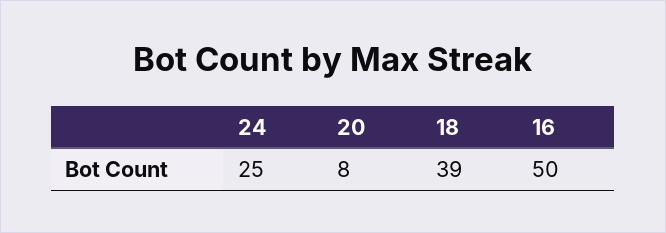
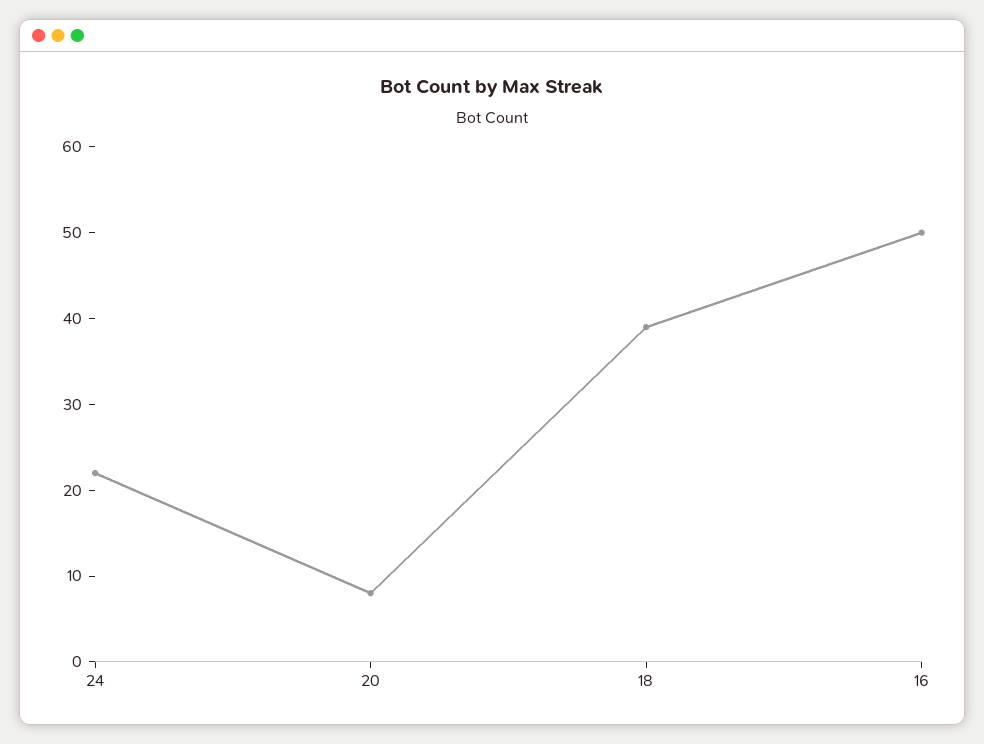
24: 25 -> 22

